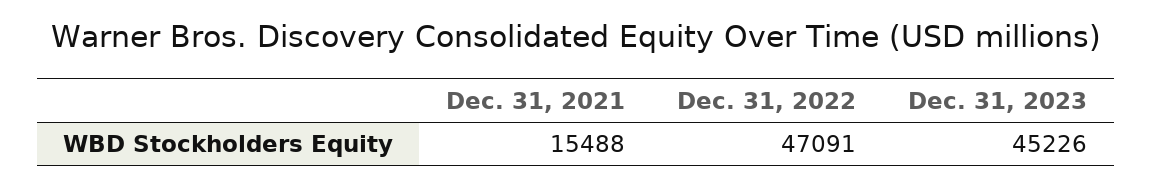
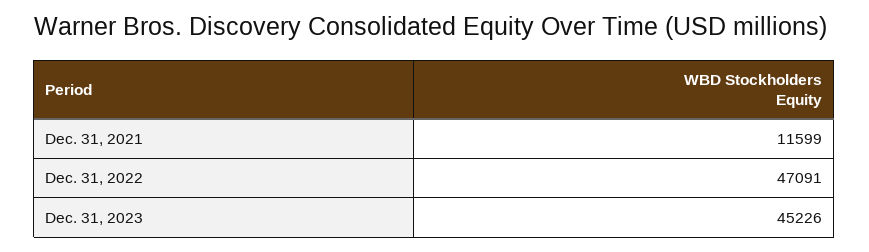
Dec. 31, 2021: 15488 -> 11599

